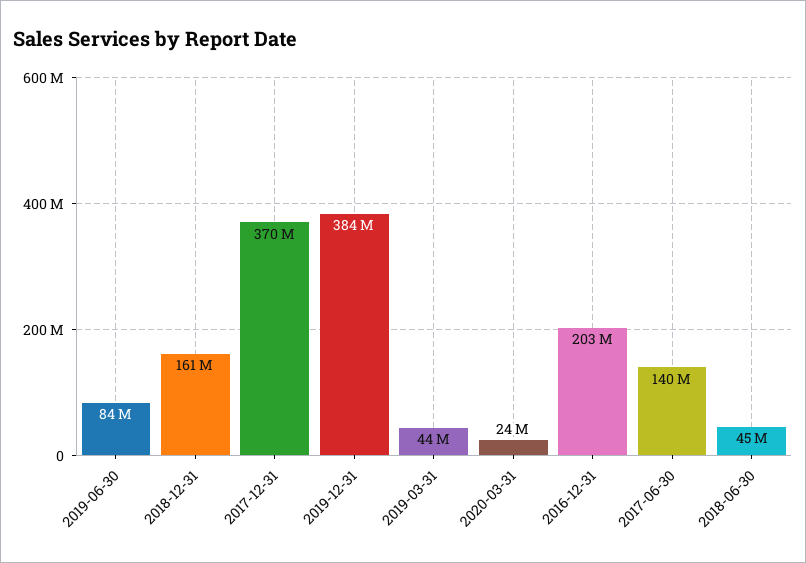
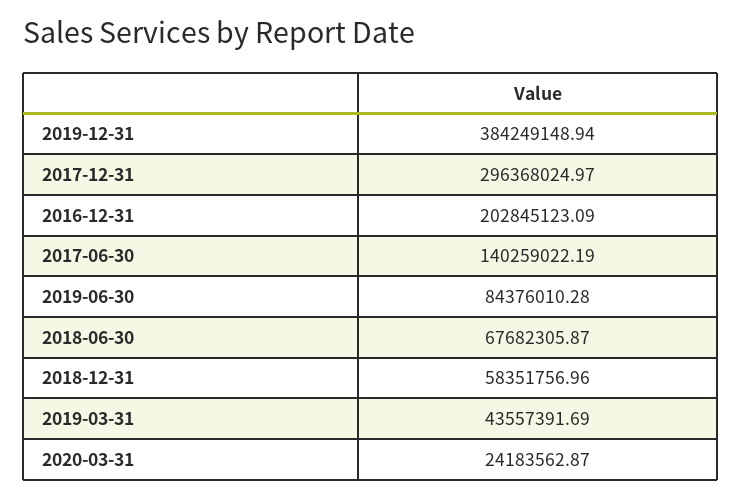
2018-12-31: 161000000 -> 58351756.96
2017-12-31: 370000000 -> 296368024.97
2018-06-30: 45000000 -> 67682305.87

